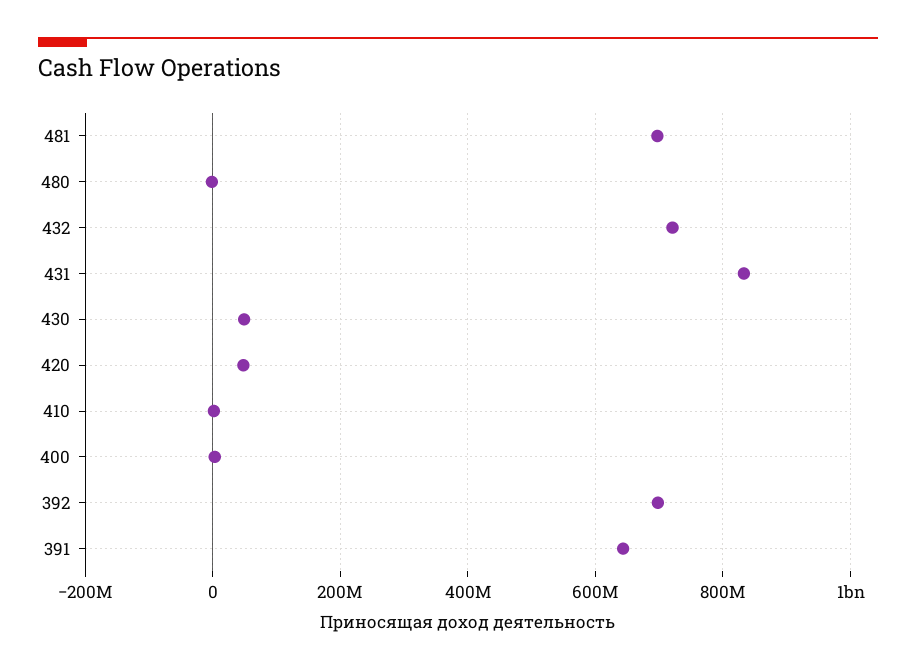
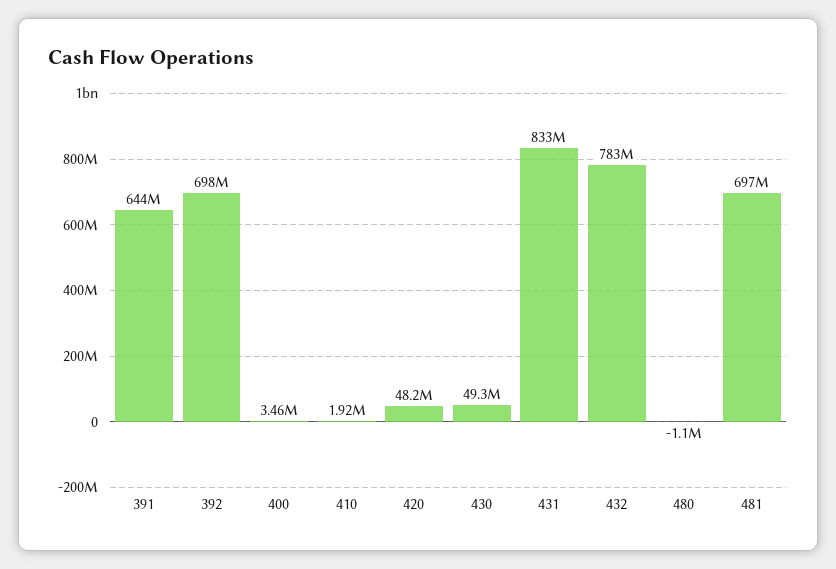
432: 720000000 -> 783000000

